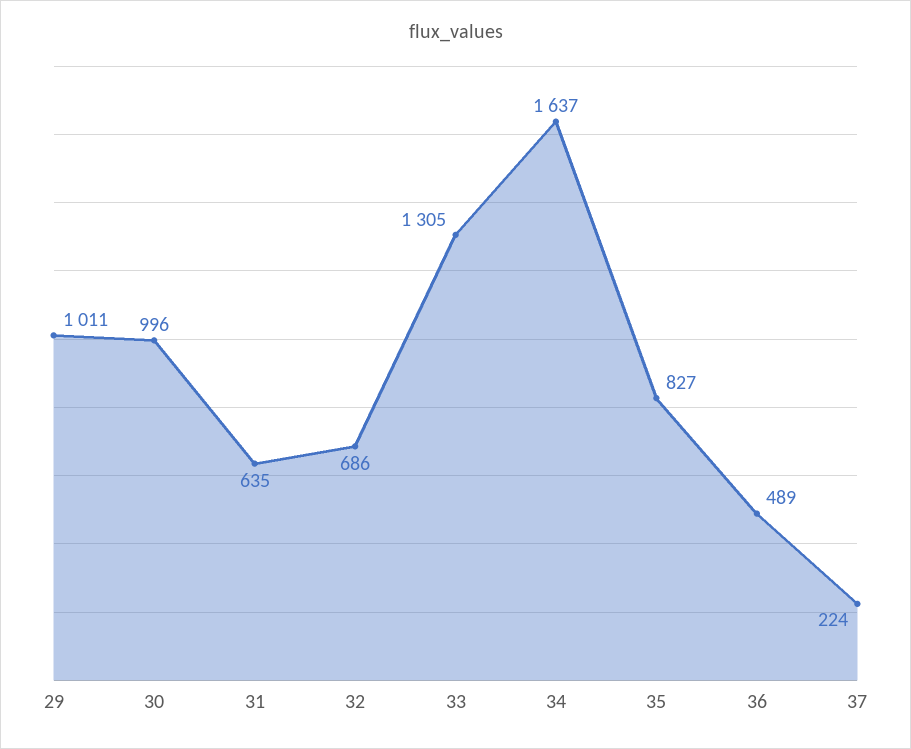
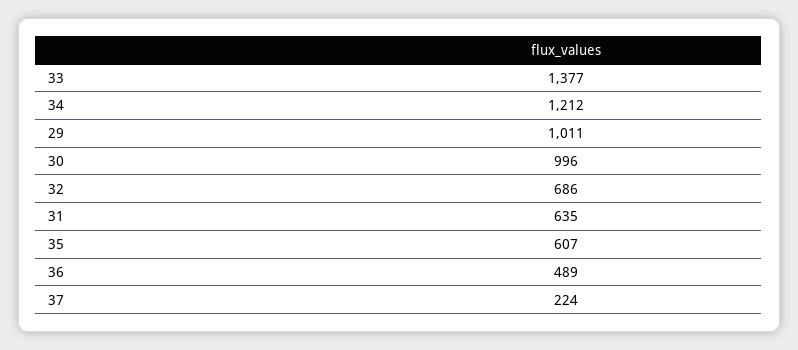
33: 1305 -> 1377
34: 1637 -> 1212
35: 827 -> 607

